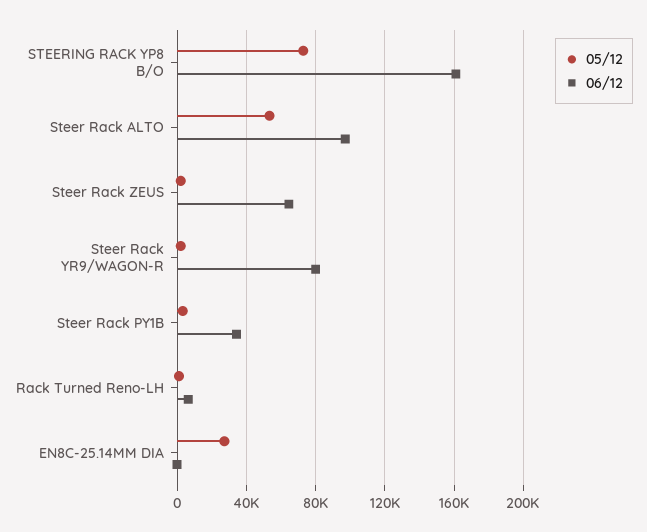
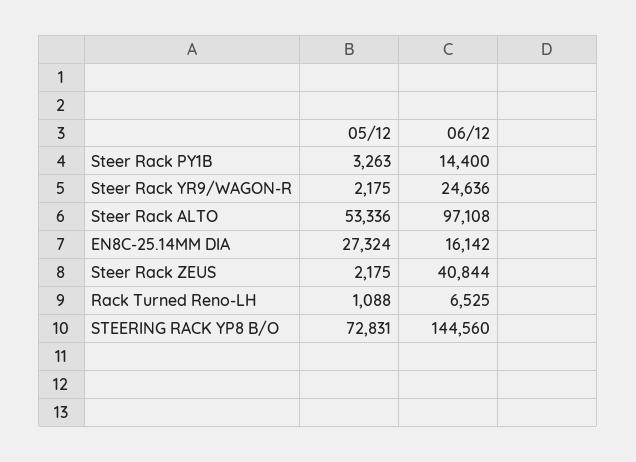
06/12, STEERING RACK YP8 B/O: 160000 -> 144560
06/12, Steer Rack ZEUS: 65000 -> 40844
06/12, Steer Rack YR9/WAGON-R: 80000 -> 24636
06/12, Steer Rack PY1B: 35000 -> 14400
06/12, EN8C-25.14MM DIA: 0 -> 16142

